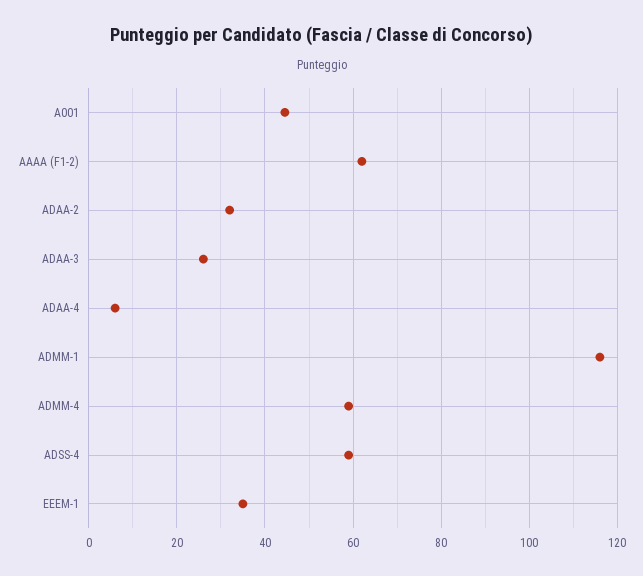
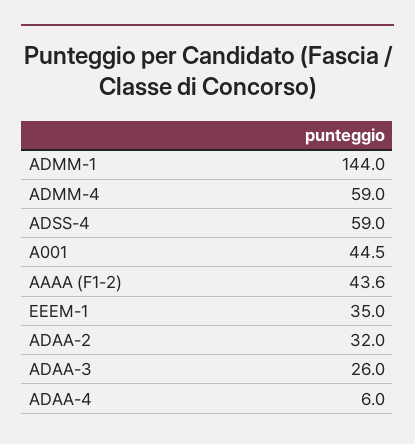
AAAA (F1-2): 62 -> 43.6
ADMM-1: 116 -> 144

